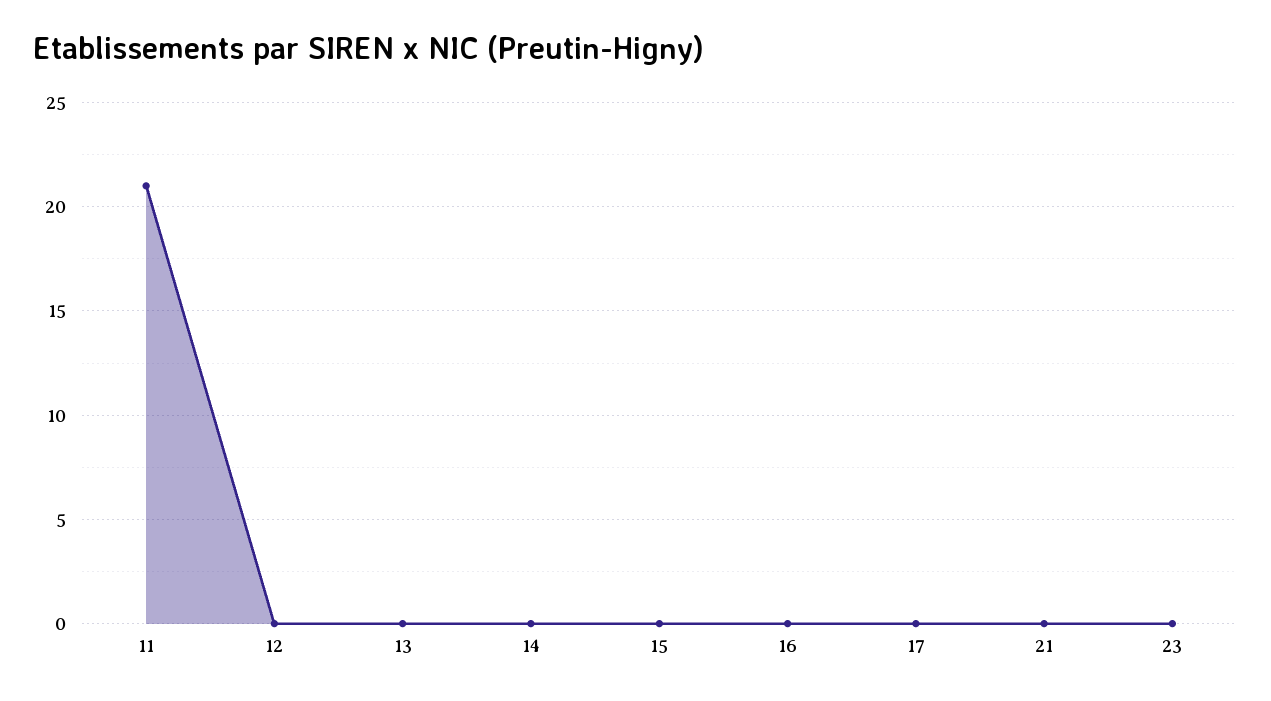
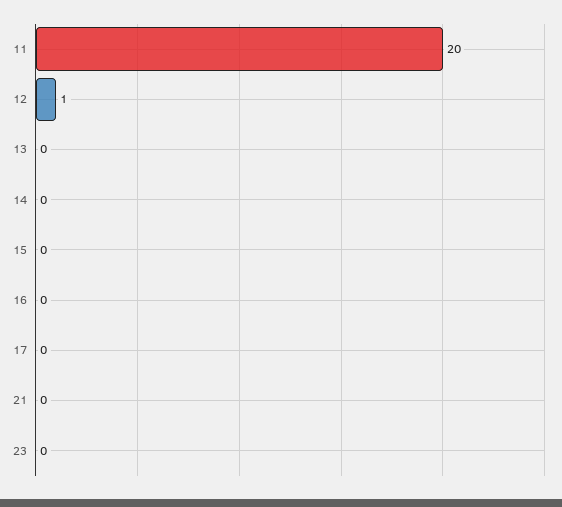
11: 21 -> 20
12: 0 -> 1

